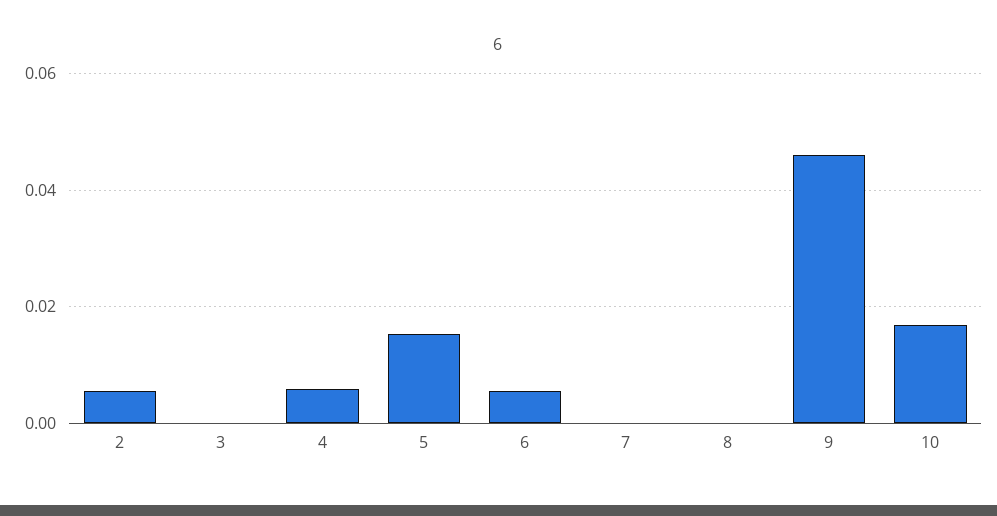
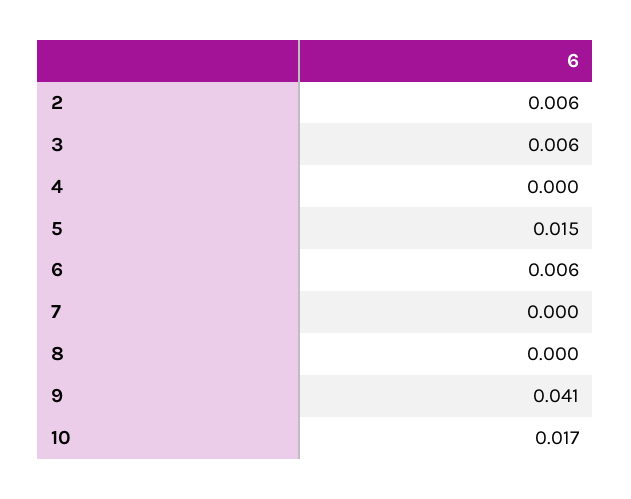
3: 0 -> 0.006
4: 0.006 -> 0
9: 0.046 -> 0.041

